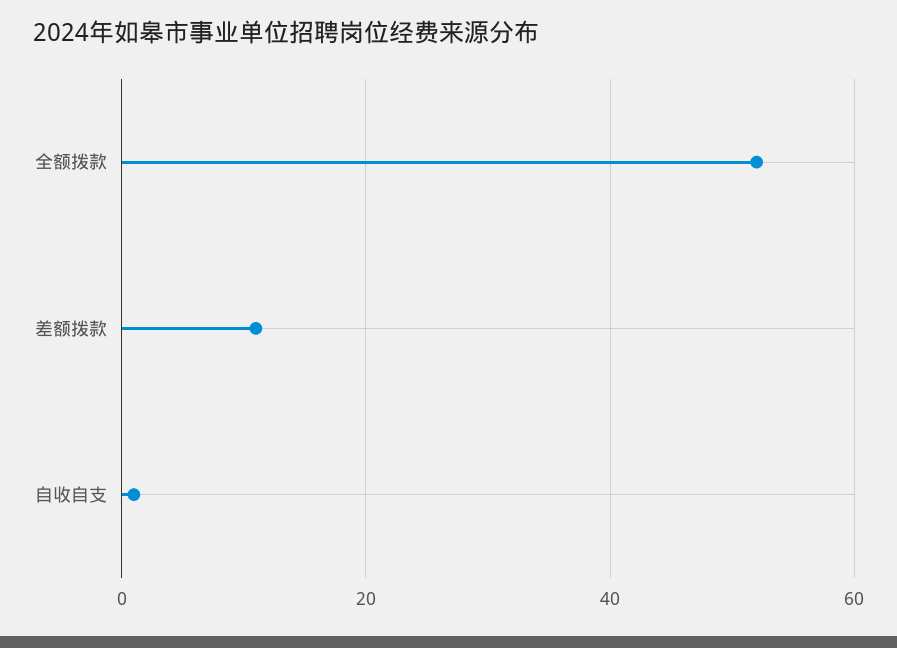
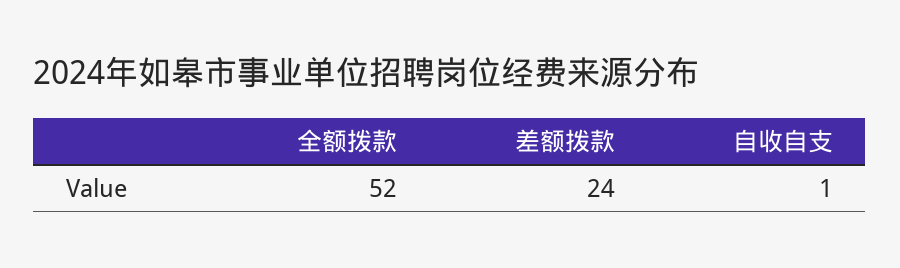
差额拨款: 10 -> 24

